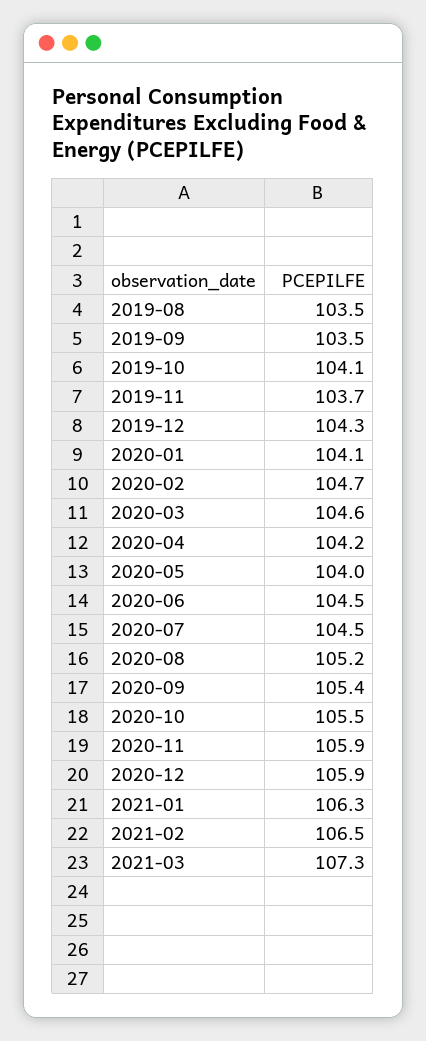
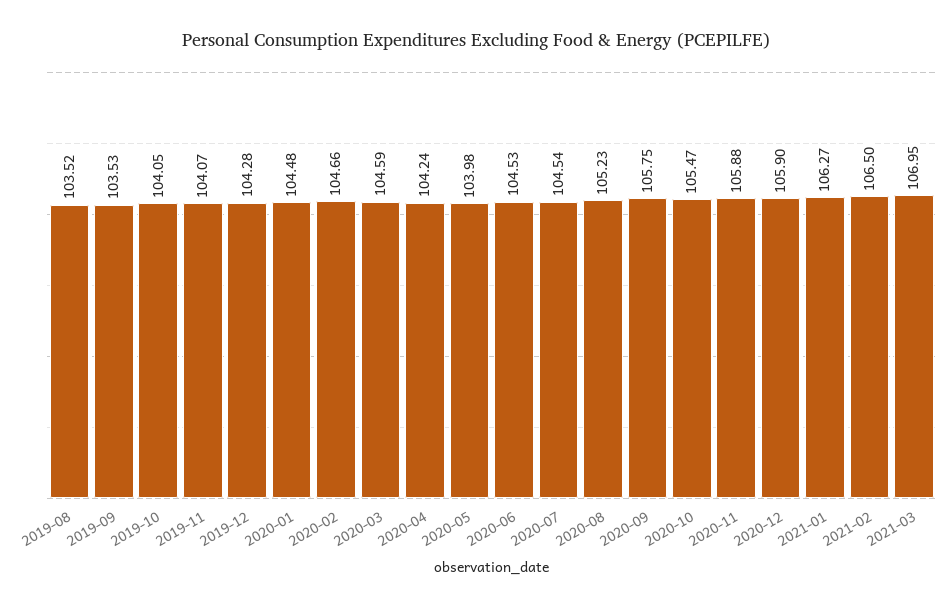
2019-11: 103.7 -> 104.07
2020-01: 104.1 -> 104.48
2020-09: 105.4 -> 105.75
2021-03: 107.3 -> 106.95

